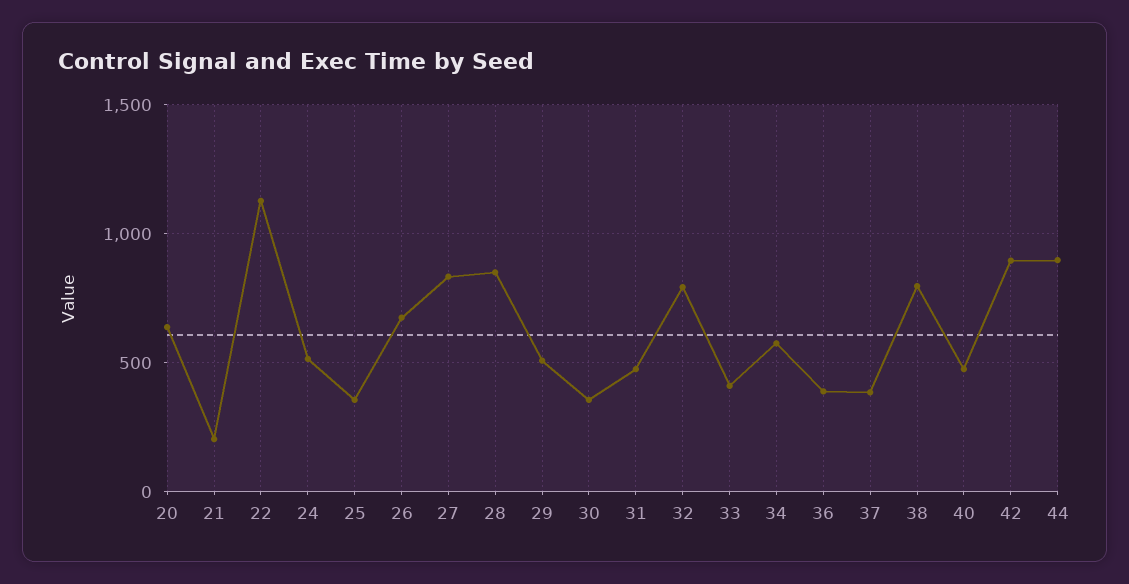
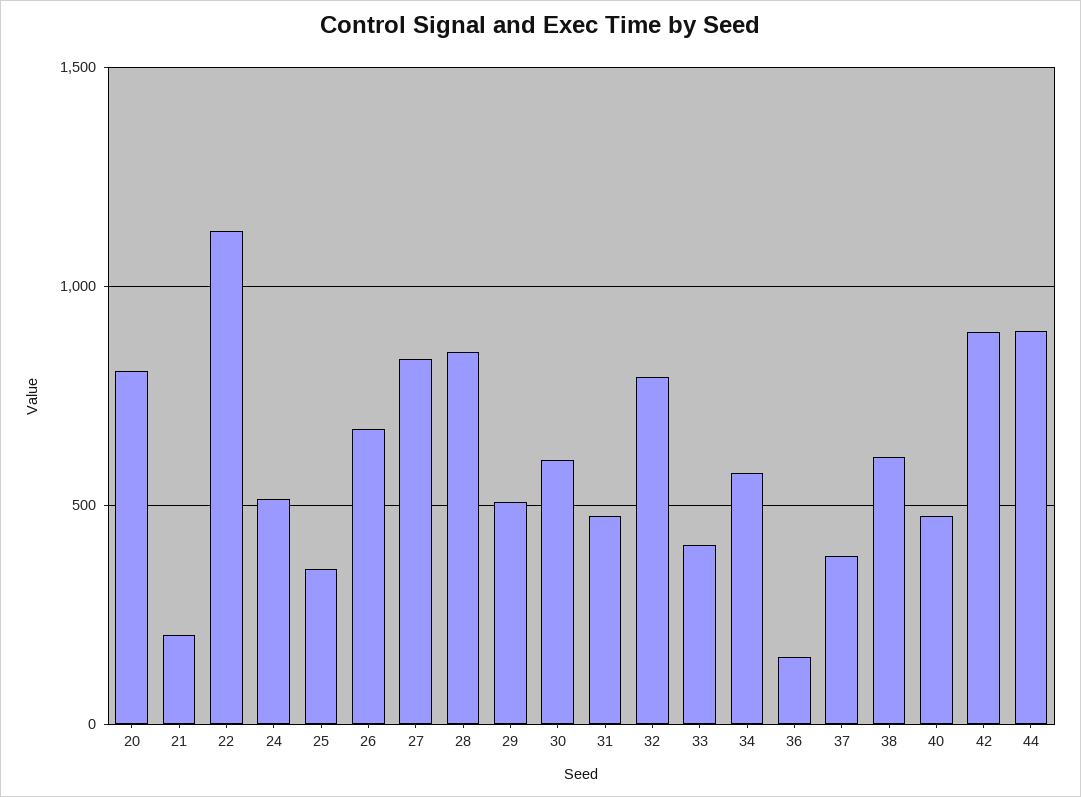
20: 650 -> 800
30: 350 -> 600
36: 400 -> 150
38: 800 -> 600

